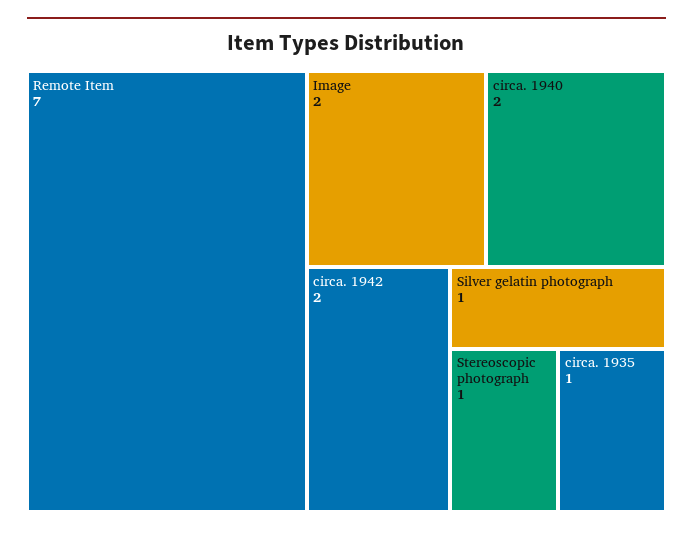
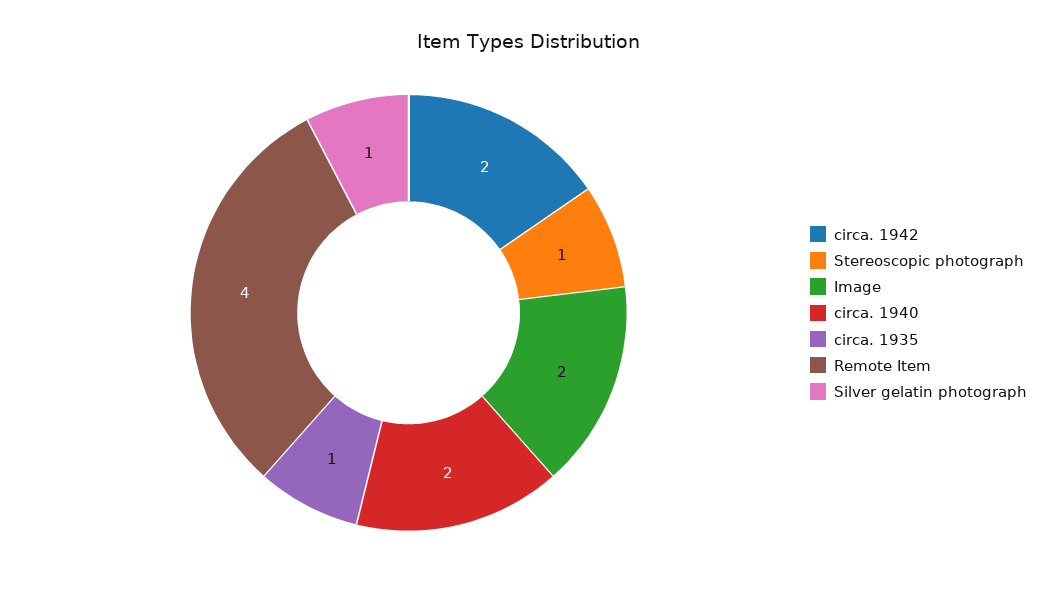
Remote Item: 7 -> 4

